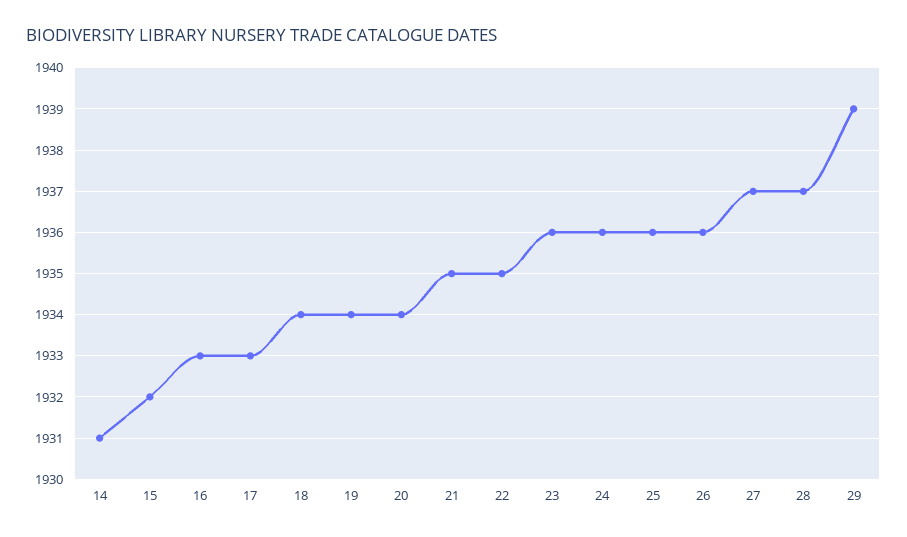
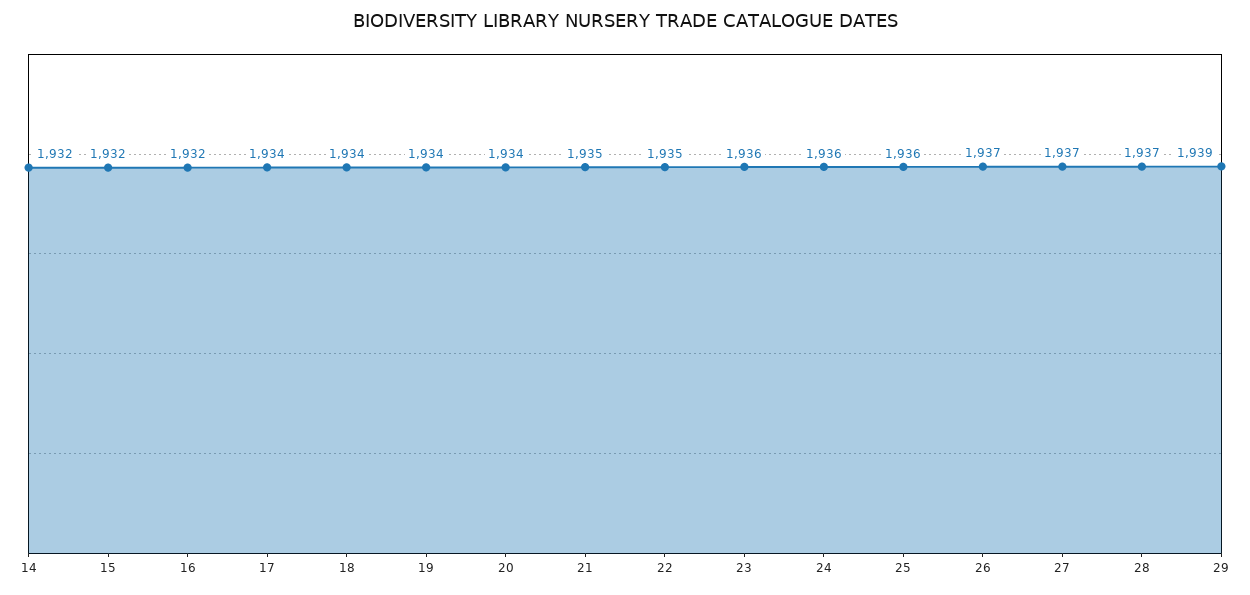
14: 1931 -> 1932
16: 1933 -> 1932
17: 1933 -> 1934
26: 1936 -> 1937

